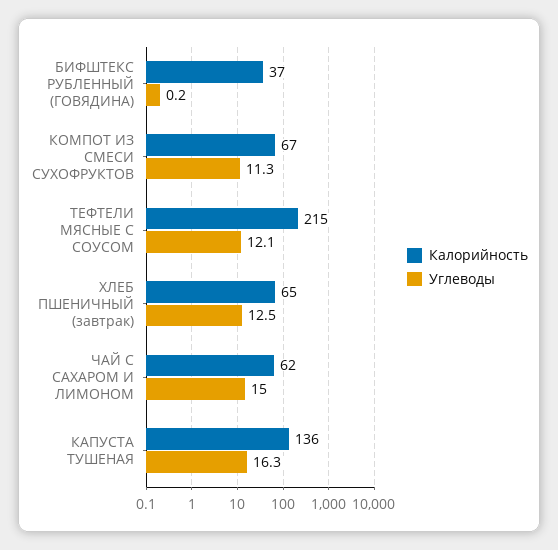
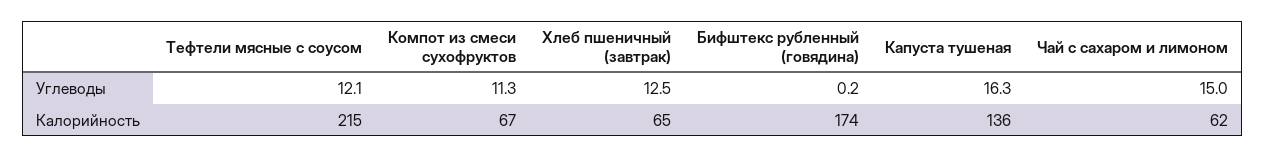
Калорийность, БИФШТЕКС РУБЛЕННЫЙ (ГОВЯДИНА): 37 -> 174

